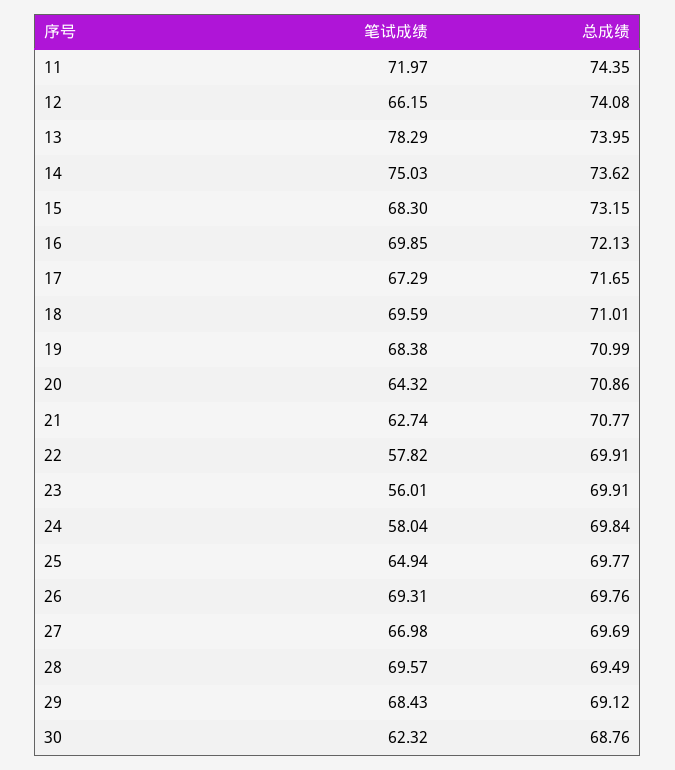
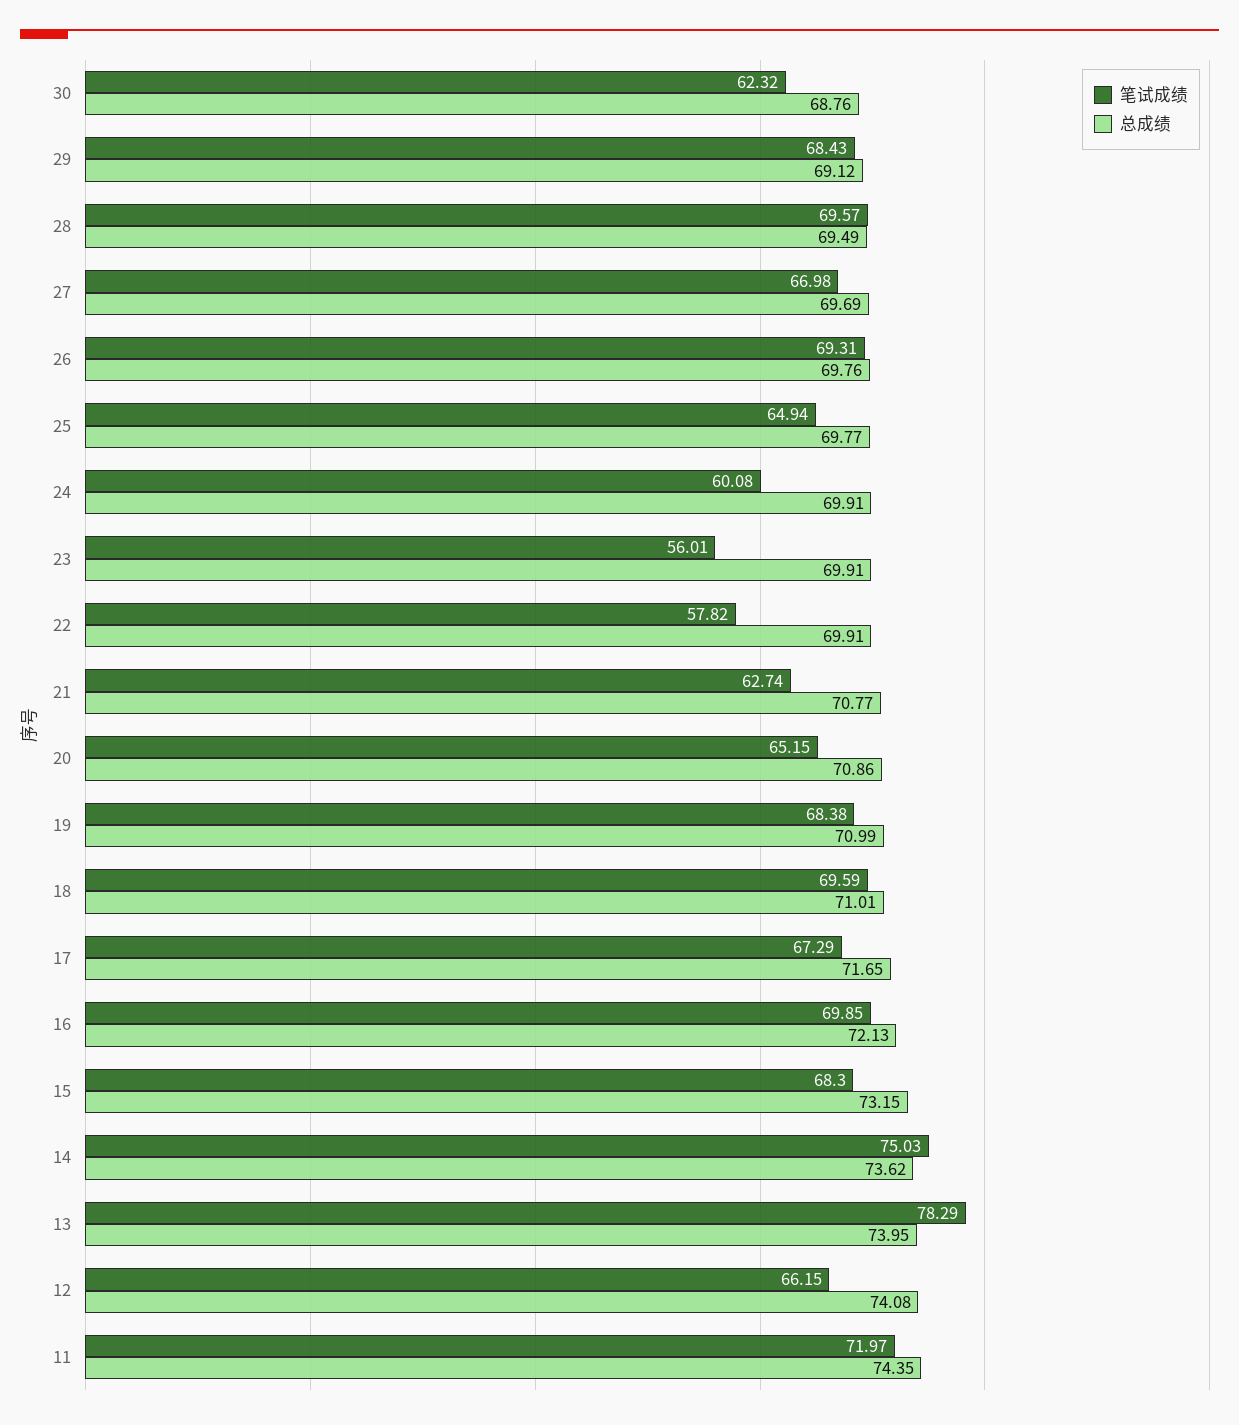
笔试成绩, 20: 64.32 -> 65.15
笔试成绩, 24: 58.04 -> 60.08
总成绩, 24: 69.84 -> 69.91

